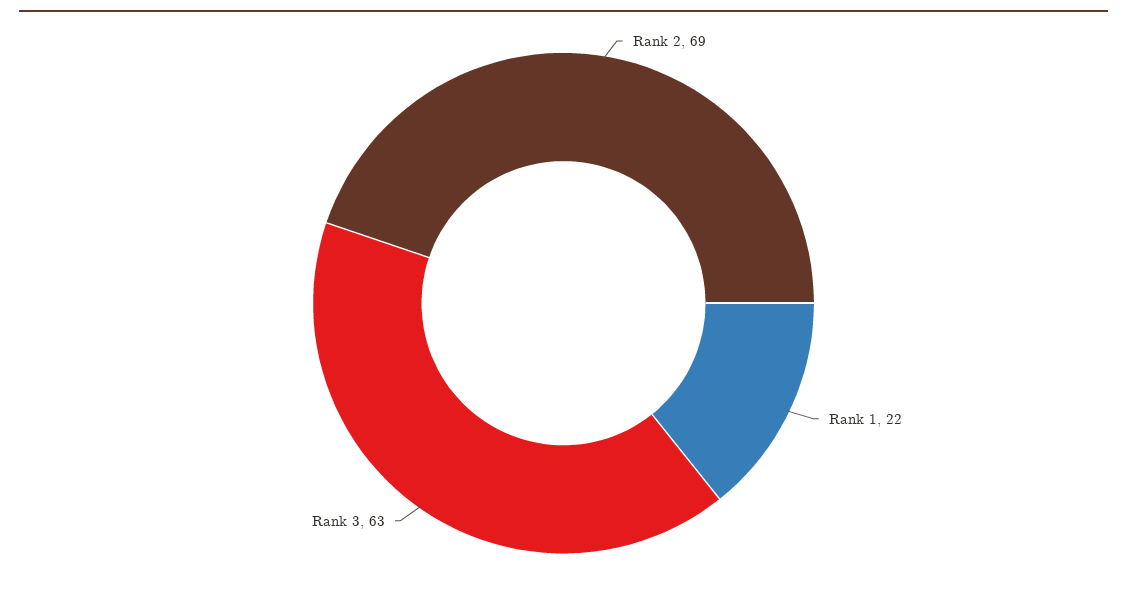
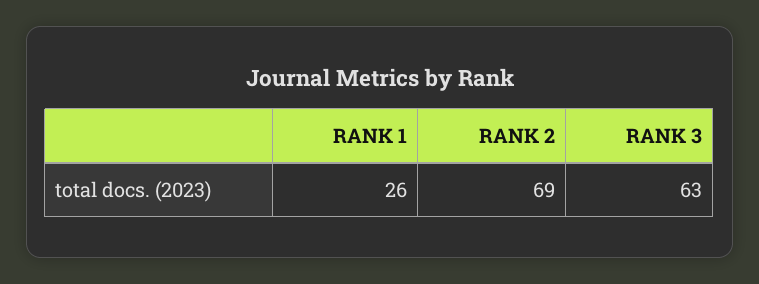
Rank 1: 22 -> 26

